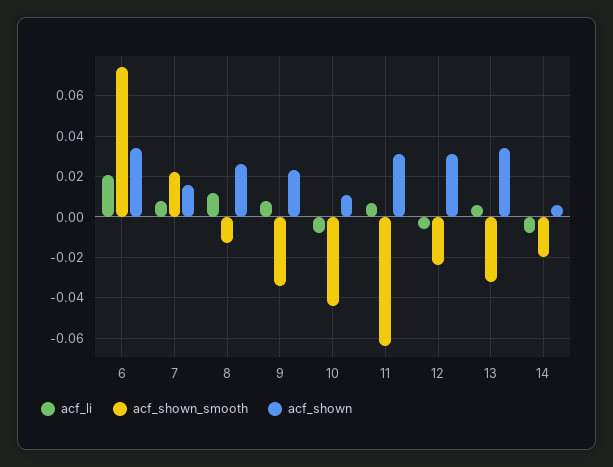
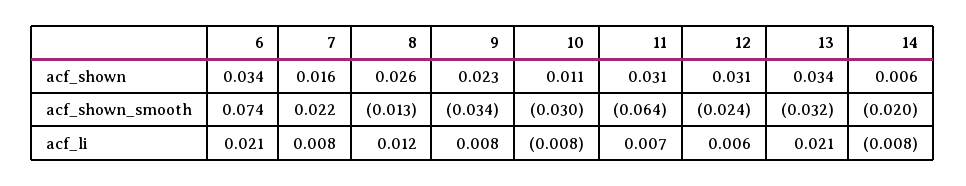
acf_shown_smooth, 10: -0.045 -> -0.03
acf_li, 12: -0.005 -> 0.006
acf_li, 13: 0.005 -> 0.021

